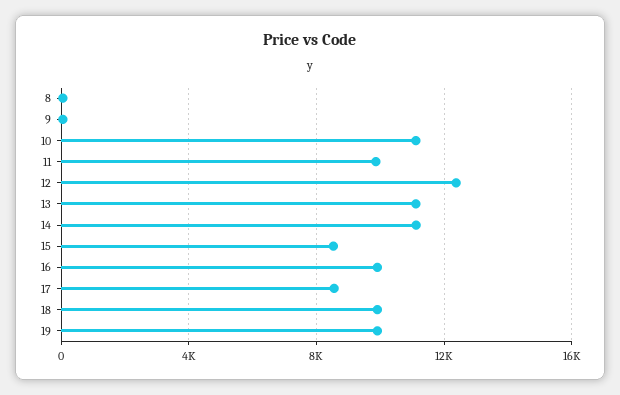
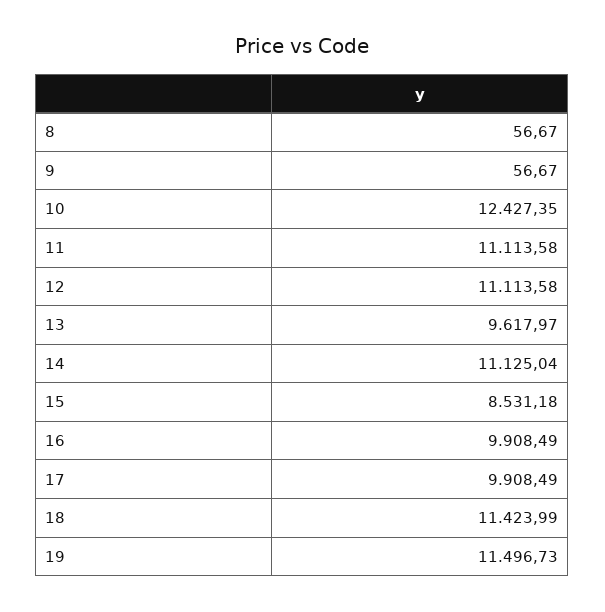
10: 11000 -> 12427.35
11: 10000 -> 11113.58
12: 12500 -> 11113.58
13: 11000 -> 9617.97
17: 8500 -> 9908.49
18: 10000 -> 11423.99
19: 10000 -> 11496.73

